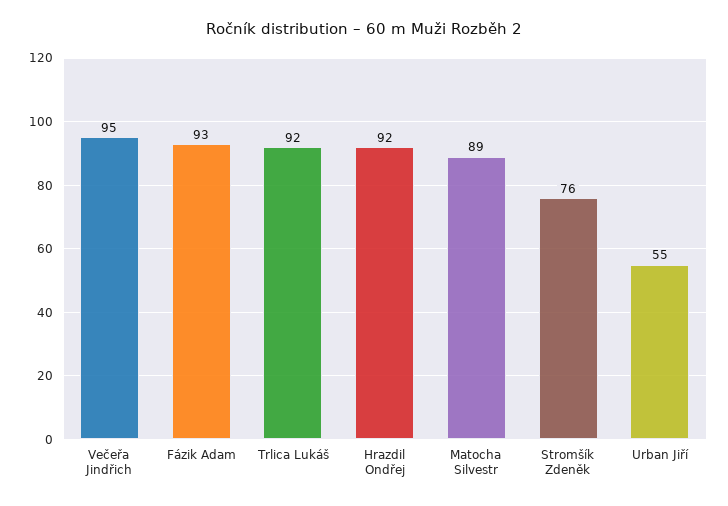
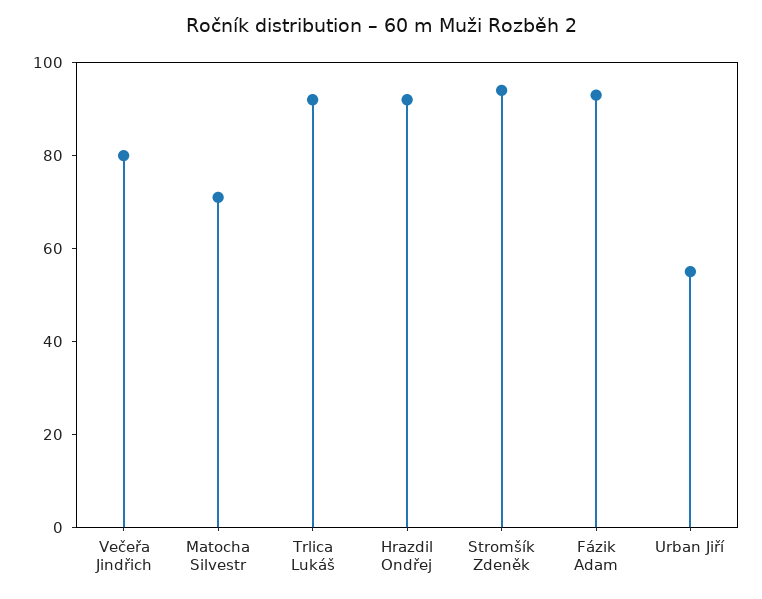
Večeřa Jindřich: 95 -> 80
Matocha Silvestr: 89 -> 70
Stromšík Zdeněk: 76 -> 95

